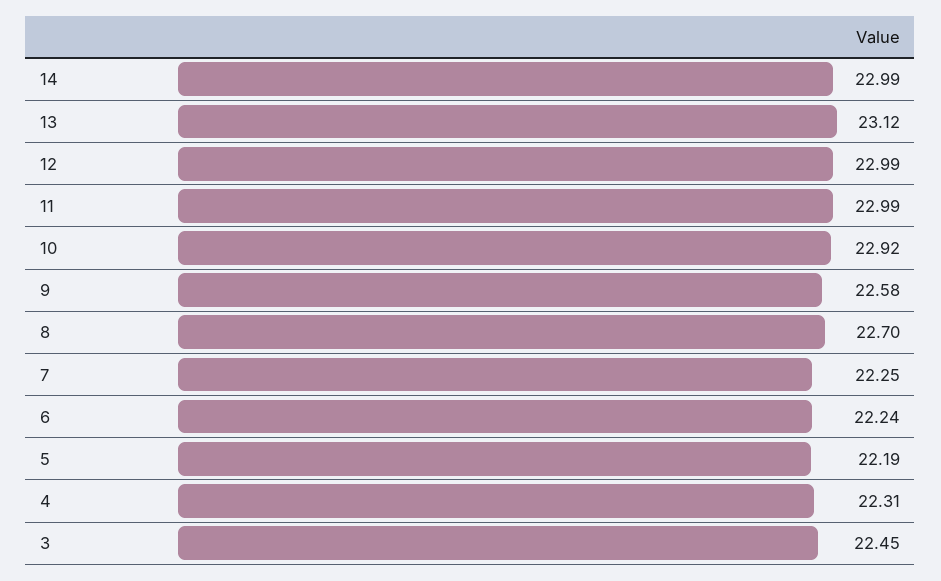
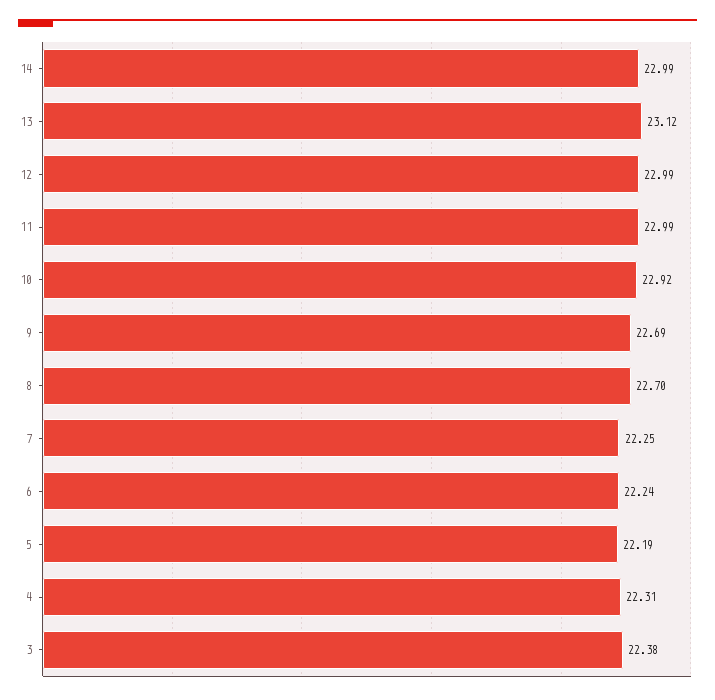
9: 22.58 -> 22.69
3: 22.45 -> 22.38

